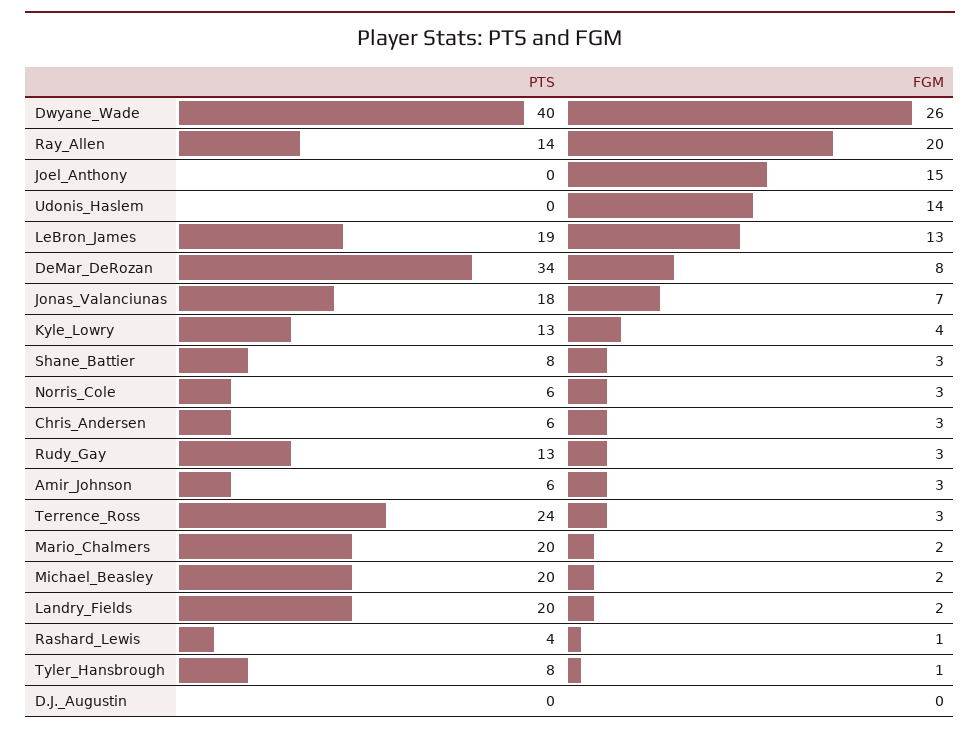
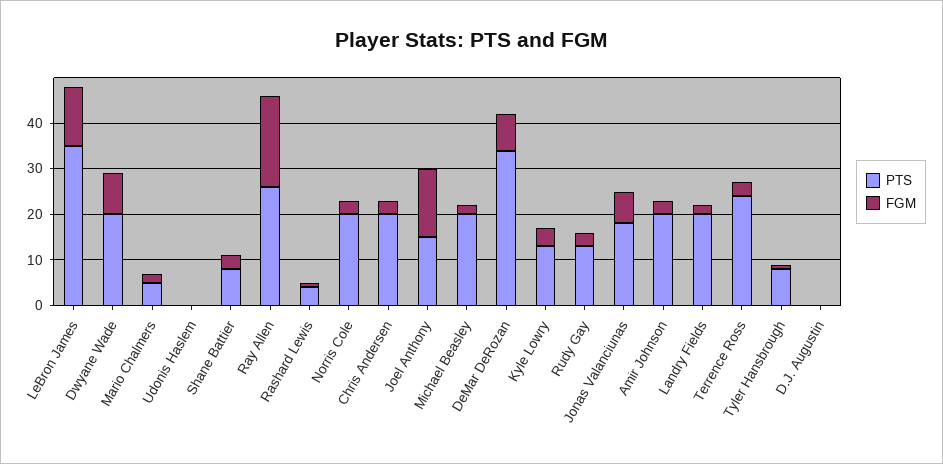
PTS, Dwyane_Wade: 40 -> 20
FGM, Dwyane_Wade: 26 -> 10
PTS, Ray_Allen: 14 -> 25
PTS, Joel_Anthony: 0 -> 15
FGM, Udonis_Haslem: 14 -> 0
PTS, LeBron_James: 19 -> 35
PTS, Norris_Cole: 6 -> 20
PTS, Chris_Andersen: 6 -> 20
PTS, Amir_Johnson: 6 -> 20
PTS, Mario_Chalmers: 20 -> 5

